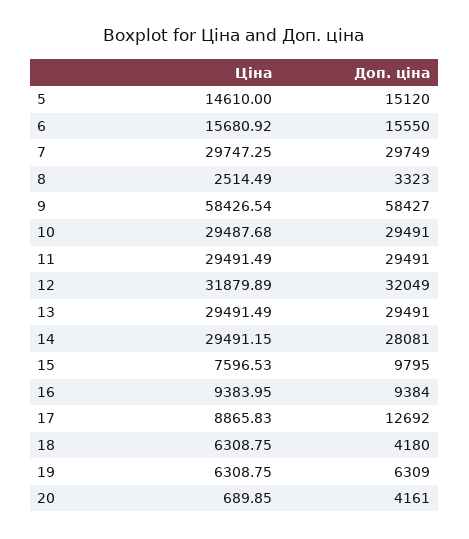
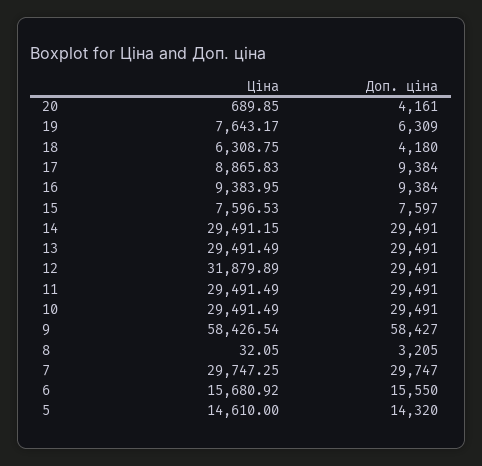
Доп. ціна, 5: 15120 -> 14320
Доп. ціна, 7: 29749 -> 29747
Ціна, 8: 2514.49 -> 32.05
Доп. ціна, 8: 3323 -> 3205
Ціна, 10: 29487.68 -> 29491.49
Доп. ціна, 12: 32049 -> 29491
Доп. ціна, 14: 28081 -> 29491
Доп. ціна, 15: 9795 -> 7597
Доп. ціна, 17: 12692 -> 9384
Ціна, 19: 6308.75 -> 7643.17

